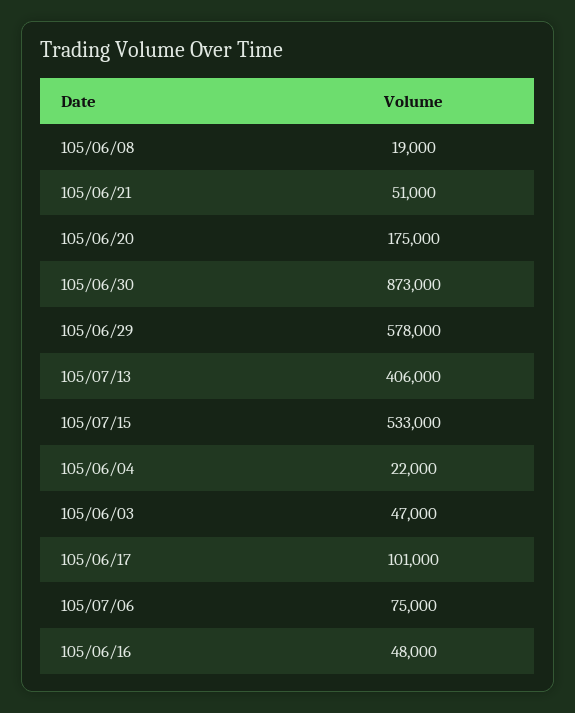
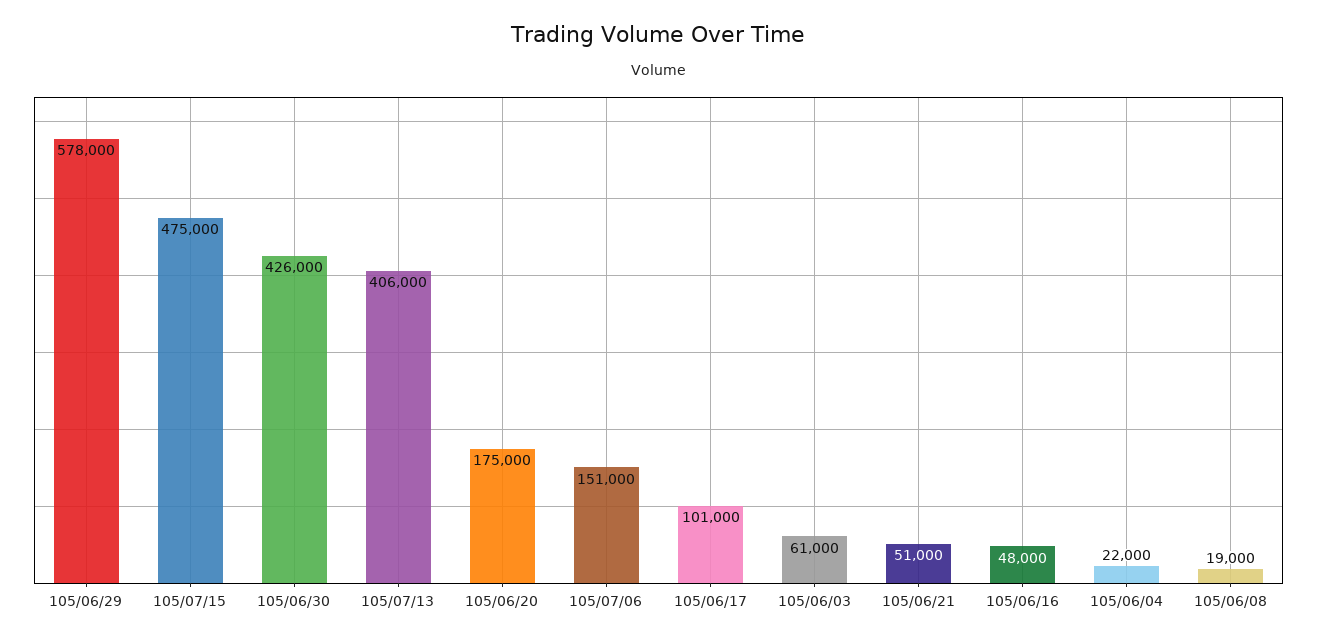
105/06/30: 873000 -> 426000
105/07/15: 533000 -> 475000
105/06/03: 47000 -> 61000
105/07/06: 75000 -> 151000

